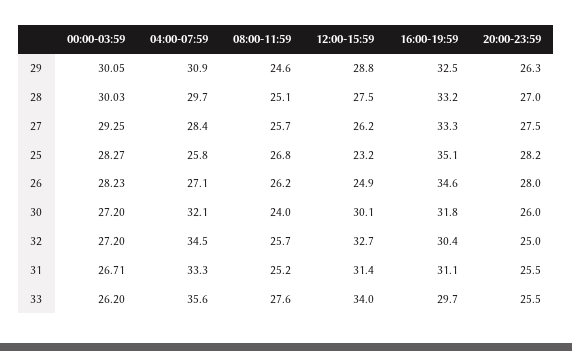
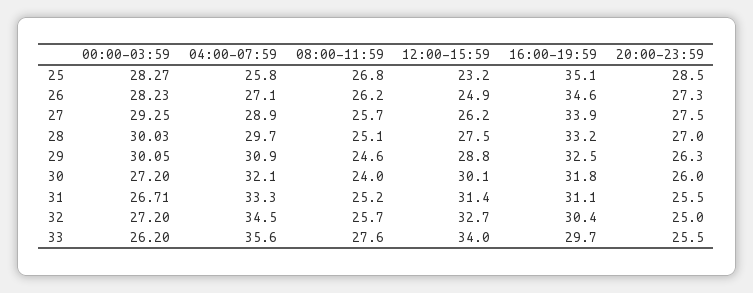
04:00-07:59, 27: 28.4 -> 28.9
16:00-19:59, 27: 33.3 -> 33.9
20:00-23:59, 25: 28.2 -> 28.5
20:00-23:59, 26: 28 -> 27.3

